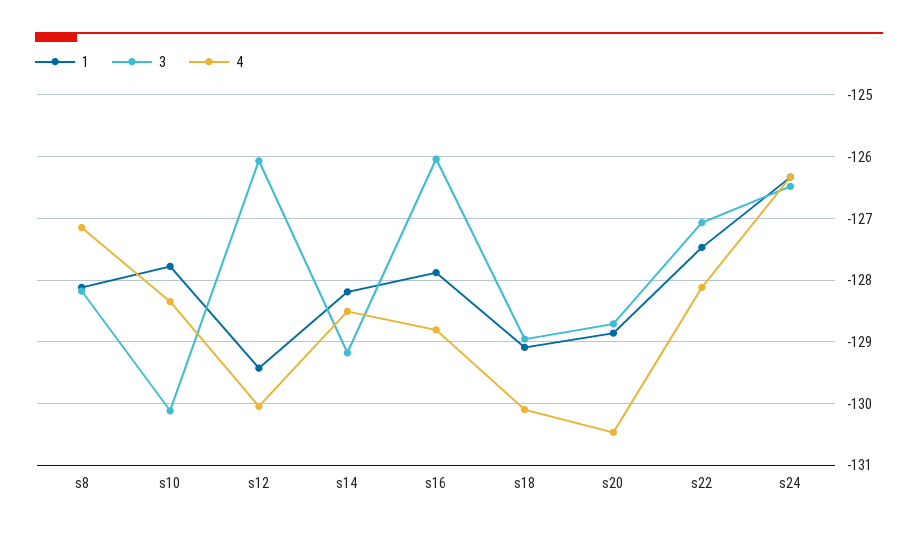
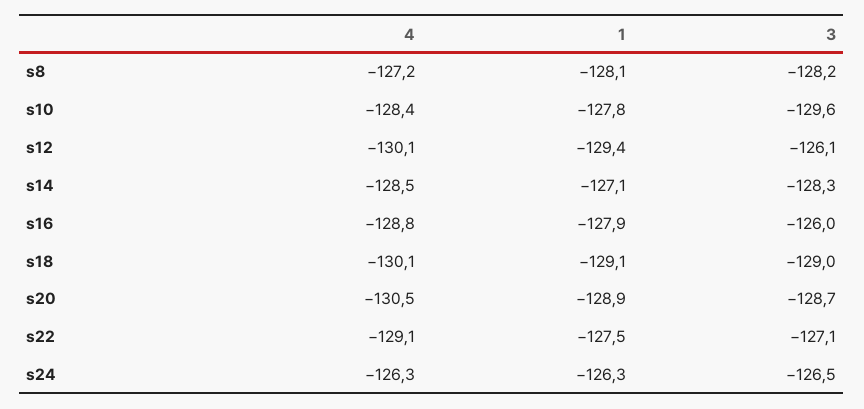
3, s10: -130.1 -> -129.6
1, s14: -128.2 -> -127.1
3, s14: -129.2 -> -128.3
4, s22: -128.1 -> -129.1

